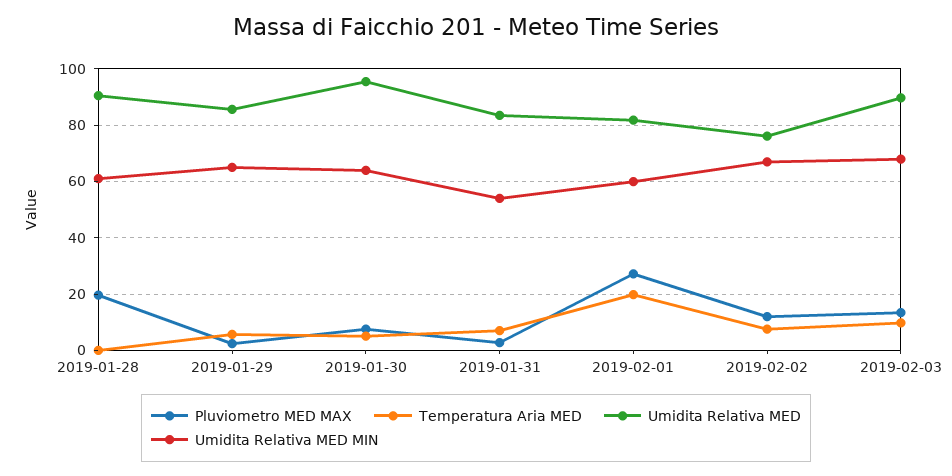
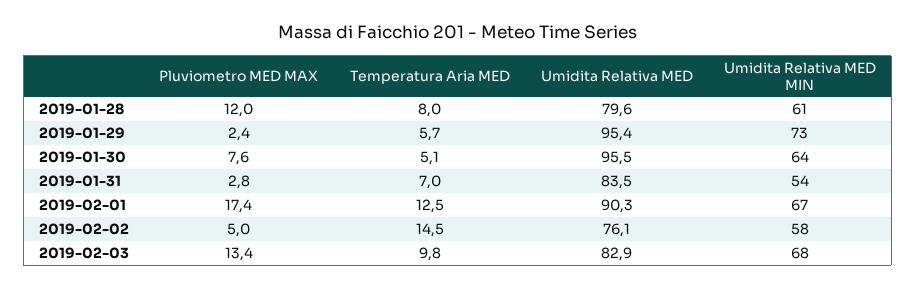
Pluviometro MED MAX, 2019-01-28: 20 -> 12
Temperatura Aria MED, 2019-01-28: 0 -> 8
Umidita Relativa MED, 2019-01-28: 90 -> 79.6
Umidita Relativa MED, 2019-01-29: 85 -> 95.4
Umidita Relativa MED MIN, 2019-01-29: 65 -> 73
Pluviometro MED MAX, 2019-02-01: 27.5 -> 17.4
Temperatura Aria MED, 2019-02-01: 20 -> 12.5
Umidita Relativa MED, 2019-02-01: 82.5 -> 90.3
Umidita Relativa MED MIN, 2019-02-01: 60 -> 67
Pluviometro MED MAX, 2019-02-02: 12.5 -> 5
Temperatura Aria MED, 2019-02-02: 7.5 -> 14.5
Umidita Relativa MED MIN, 2019-02-02: 67.5 -> 58
Umidita Relativa MED, 2019-02-03: 90 -> 82.9

